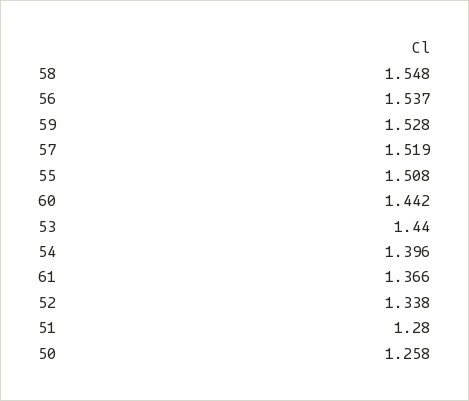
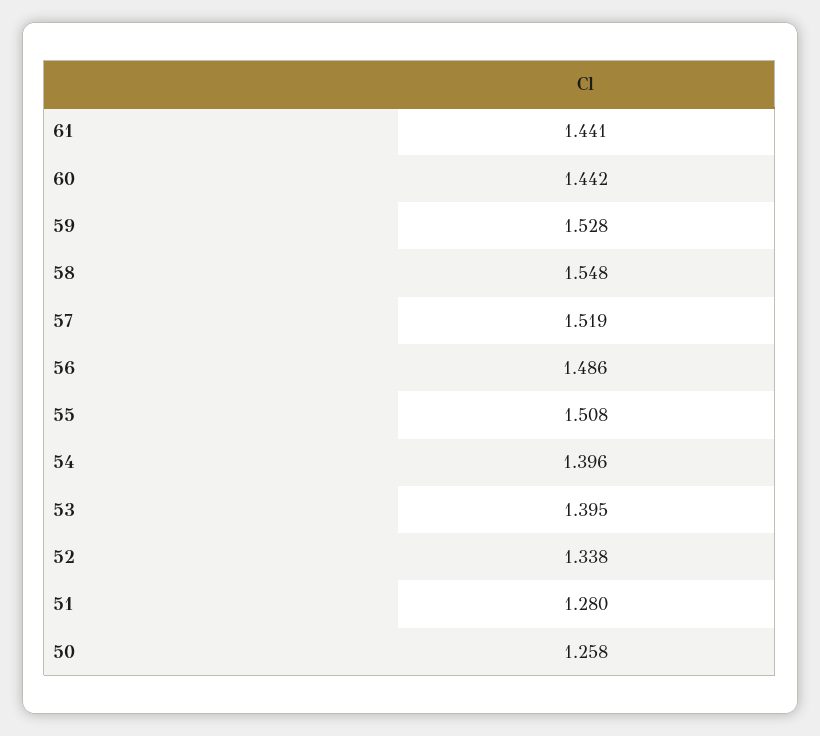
56: 1.537 -> 1.486
53: 1.44 -> 1.395
61: 1.366 -> 1.441

